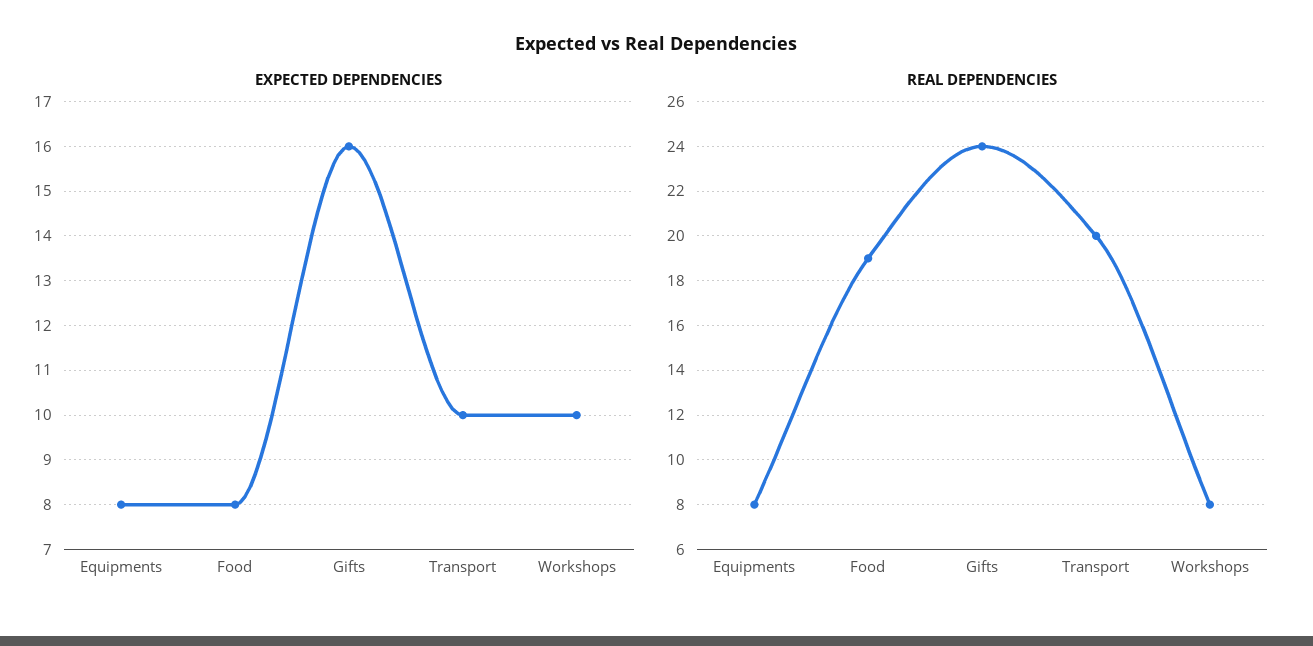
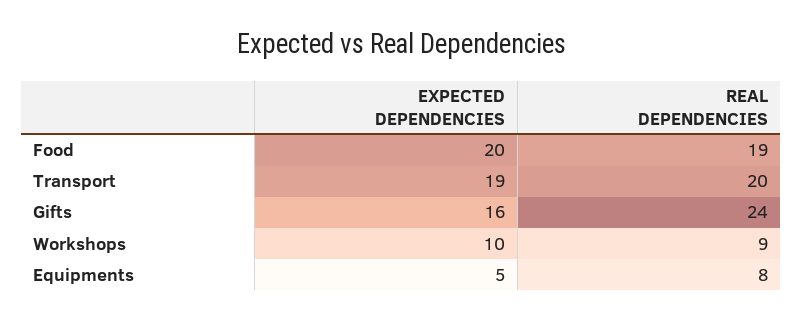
EXPECTED DEPENDENCIES, Equipments: 8 -> 5
EXPECTED DEPENDENCIES, Food: 8 -> 20
EXPECTED DEPENDENCIES, Transport: 10 -> 19
REAL DEPENDENCIES, Workshops: 8 -> 9

